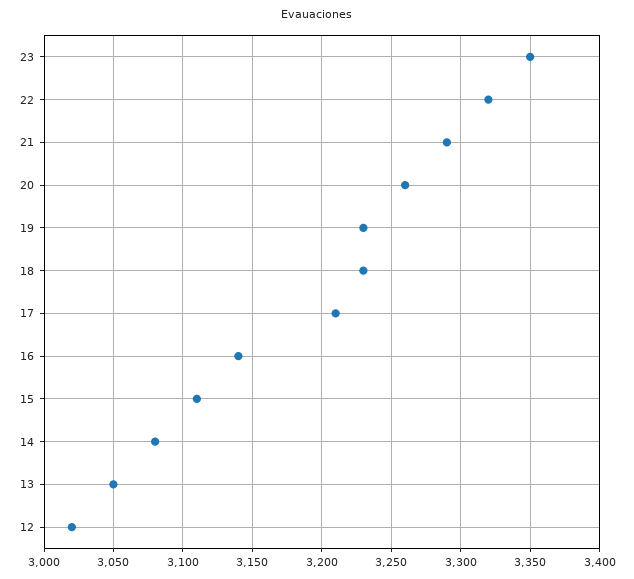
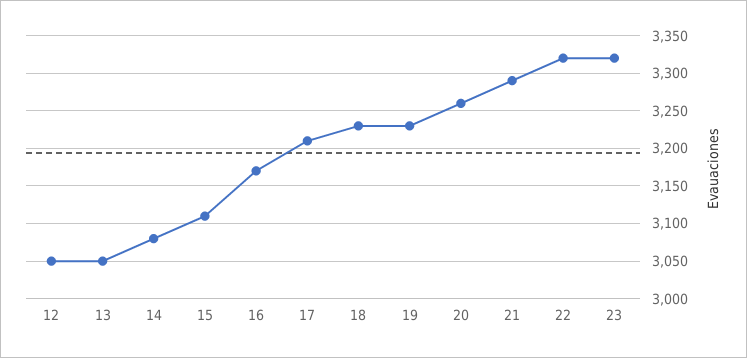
23: 3350 -> 3320
16: 3140 -> 3170
12: 3020 -> 3050

